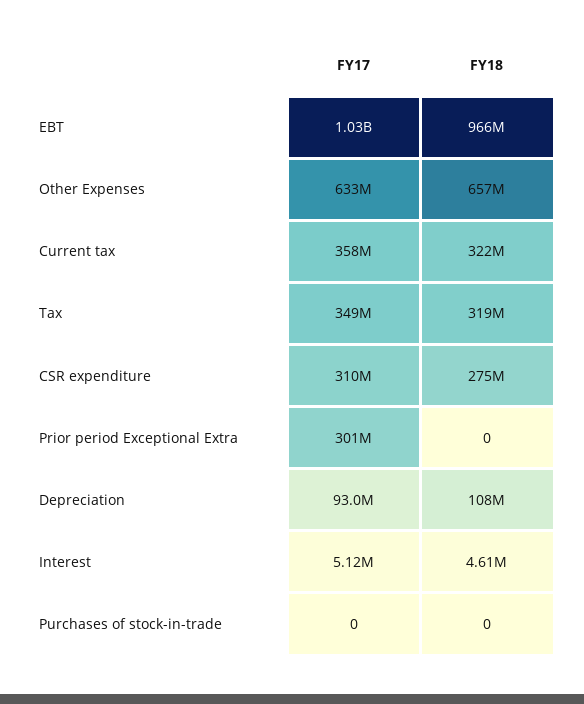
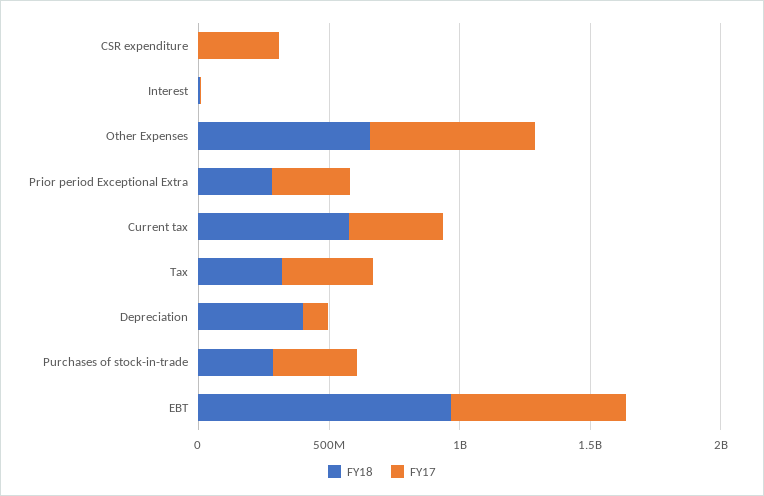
FY17, EBT: 1030000000 -> 700000000
FY18, Current tax: 322000000 -> 600000000
FY18, CSR expenditure: 275000000 -> 0
FY18, Prior period Exceptional Extra: 0 -> 300000000
FY18, Depreciation: 108000000 -> 400000000
FY17, Purchases of stock-in-trade: 0 -> 300000000
FY18, Purchases of stock-in-trade: 0 -> 300000000

